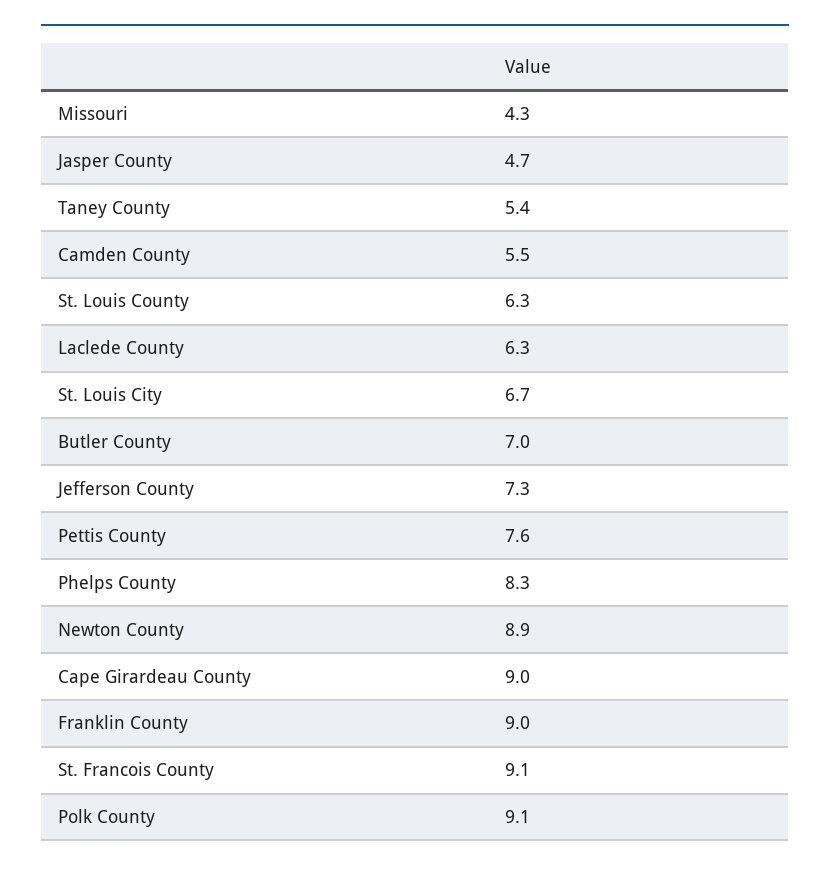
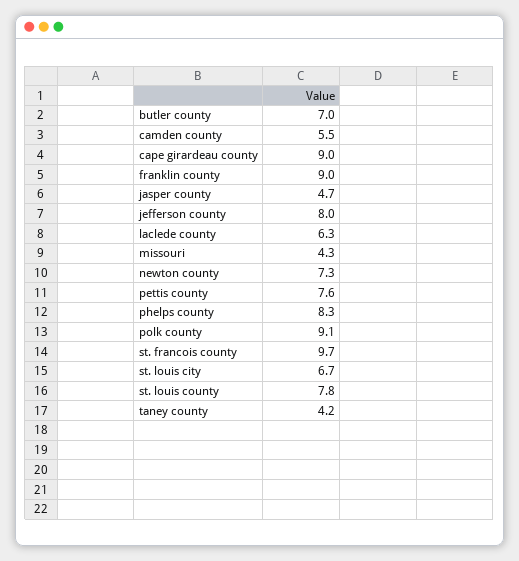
Taney County: 5.4 -> 4.2
St. Louis County: 6.3 -> 7.8
Jefferson County: 7.3 -> 8
Newton County: 8.9 -> 7.3
St. Francois County: 9.1 -> 9.7

